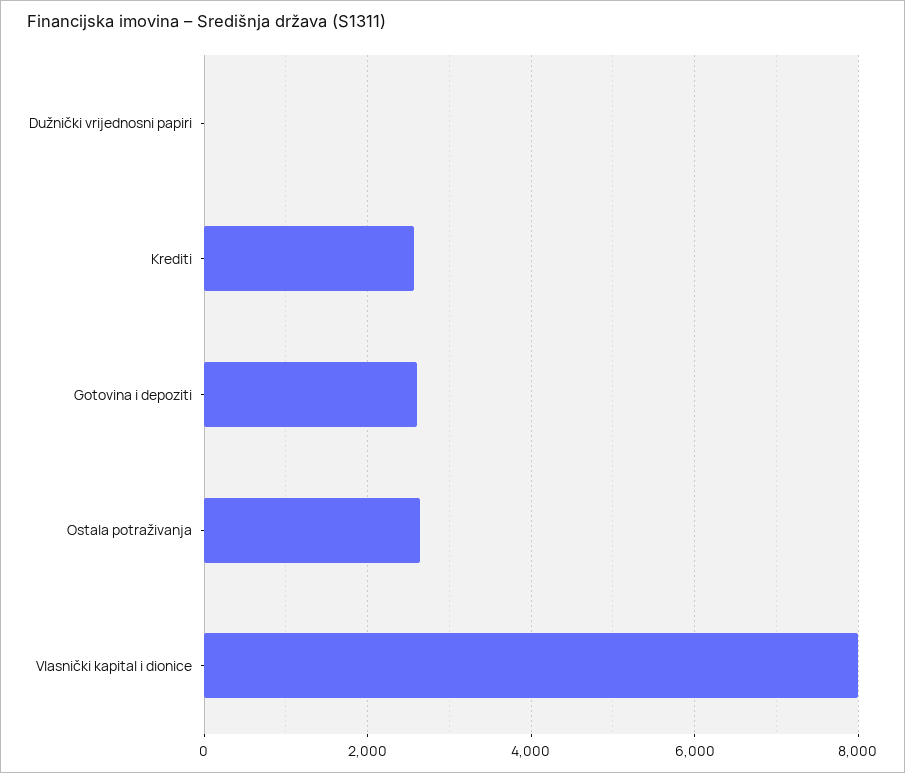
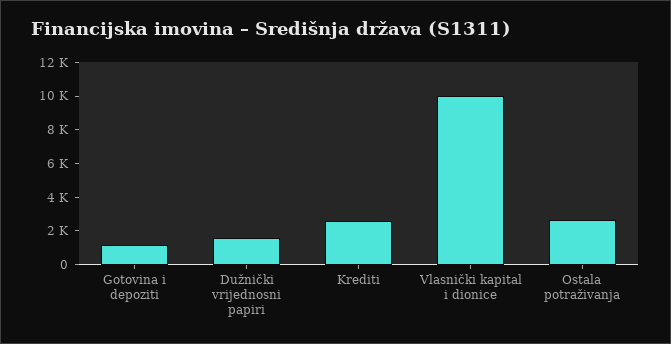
Dužnički vrijednosni papiri: 0 -> 1500
Gotovina i depoziti: 2600 -> 1000
Vlasnički kapital i dionice: 8000 -> 10000

